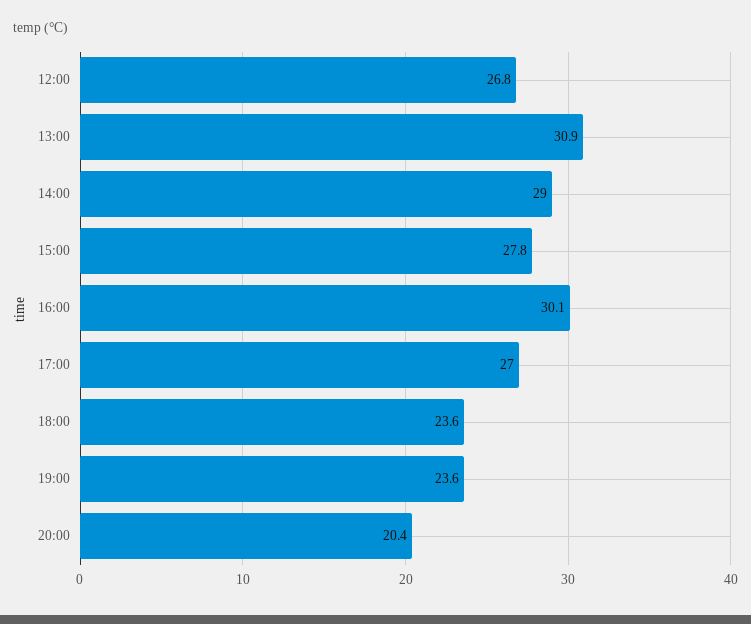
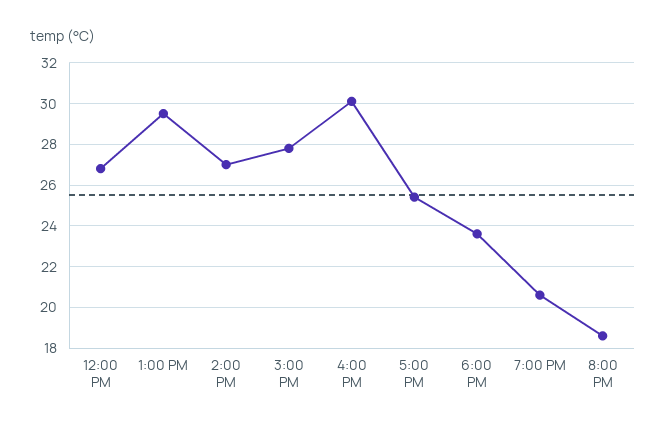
13:00: 30.9 -> 29.5
14:00: 29 -> 27
17:00: 27 -> 25.5
19:00: 23.6 -> 20.5
20:00: 20.4 -> 18.5

